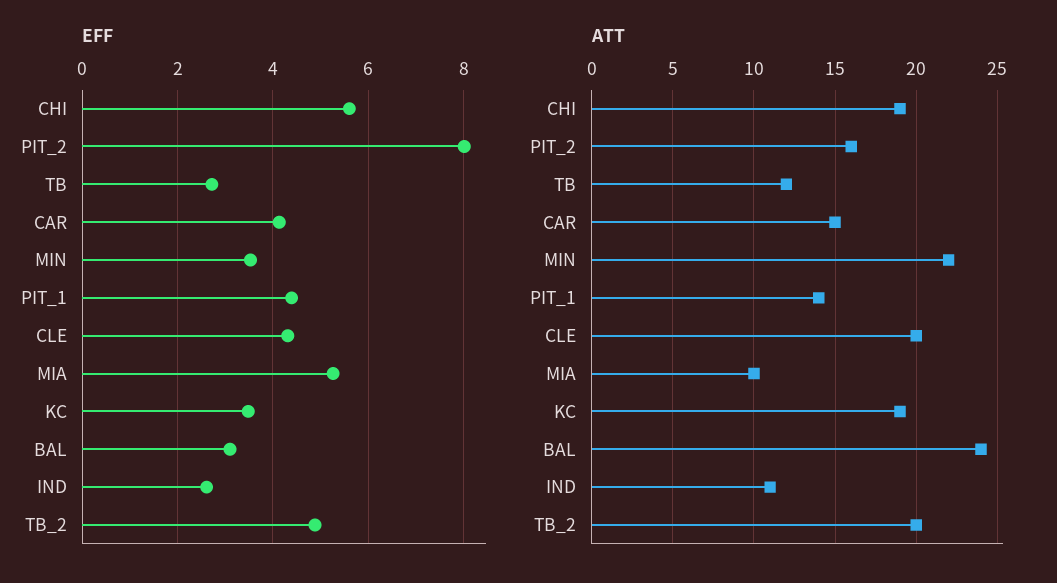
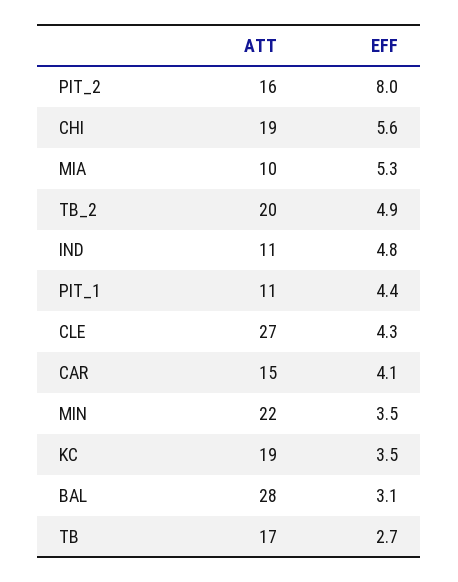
EFF, IND: 2.6 -> 4.8
ATT, TB: 12 -> 17
ATT, PIT_1: 14 -> 11
ATT, CLE: 20 -> 27
ATT, BAL: 24 -> 28

